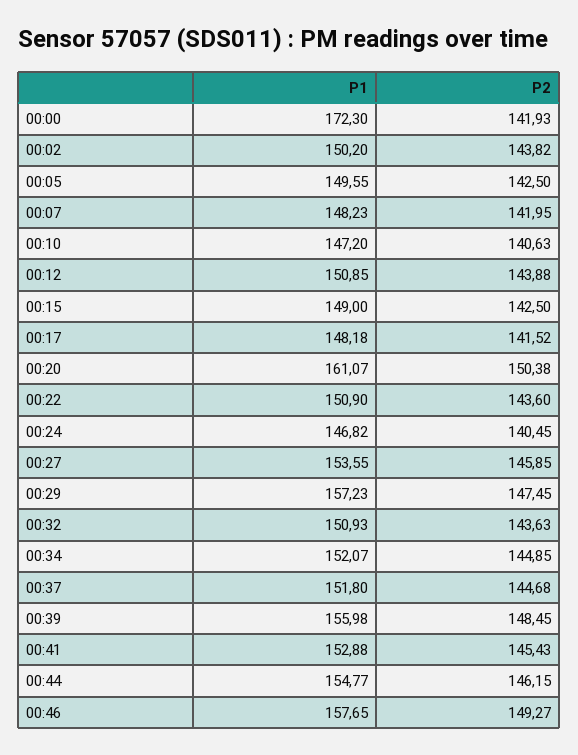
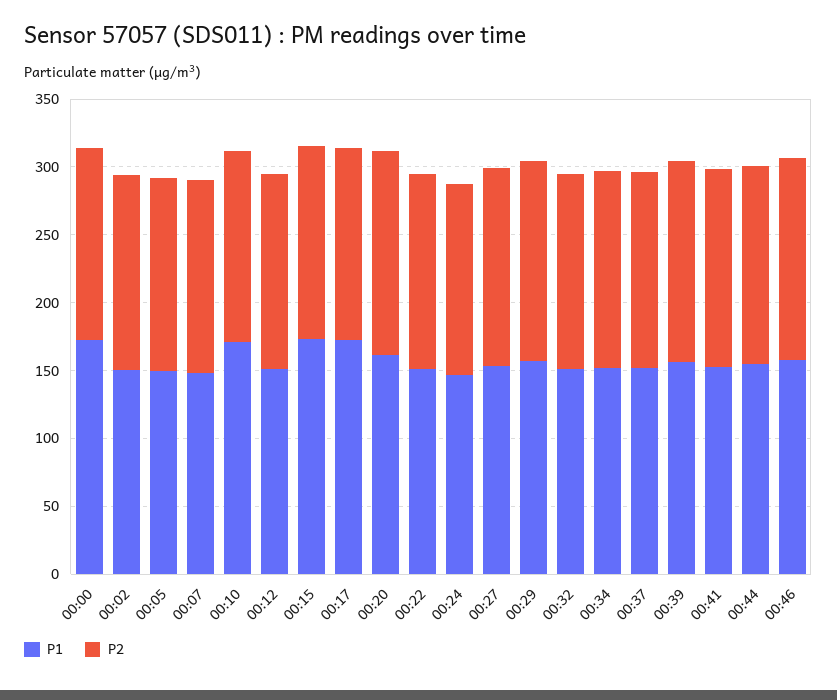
P1, 00:10: 147.2 -> 170
P1, 00:15: 149 -> 170
P1, 00:17: 148.18 -> 170

